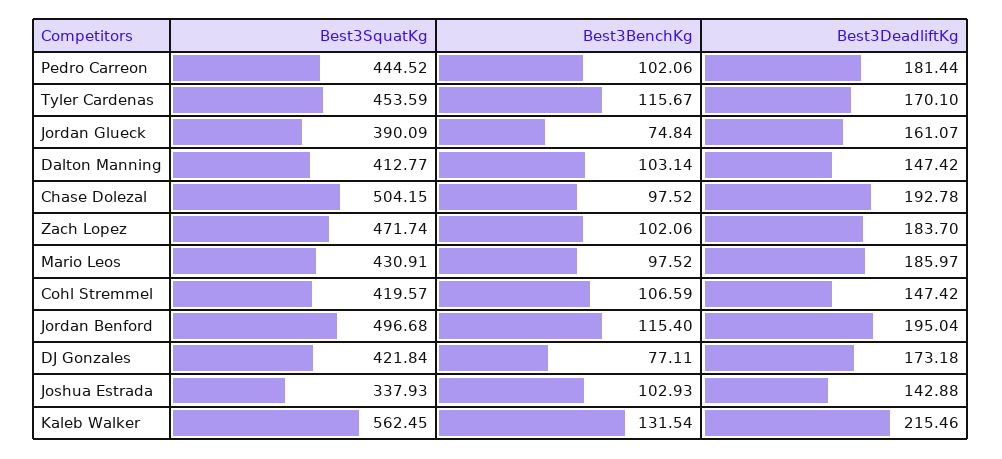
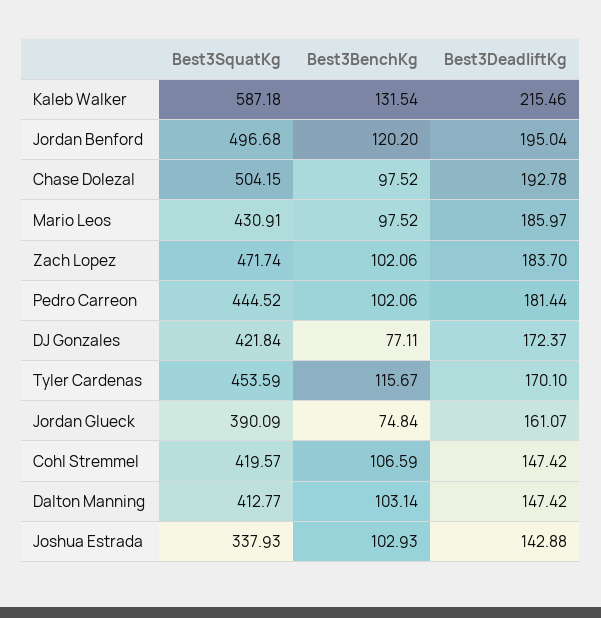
Best3BenchKg, Jordan Benford: 115.4 -> 120.2
Best3DeadliftKg, DJ Gonzales: 173.18 -> 172.37
Best3SquatKg, Kaleb Walker: 562.45 -> 587.18

